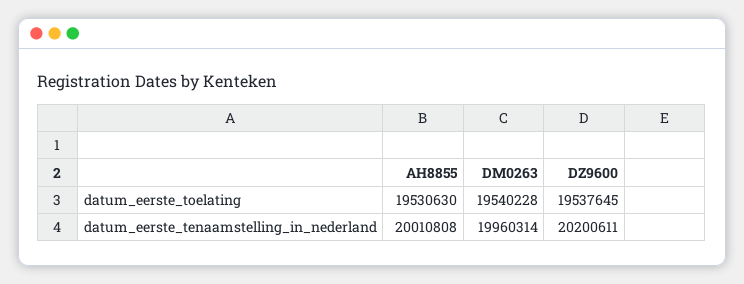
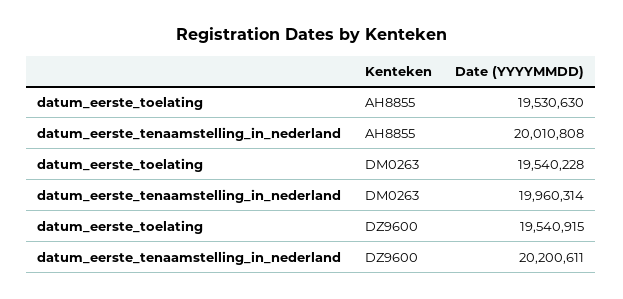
DZ9600, datum_eerste_toelating: 19537645 -> 19540915

